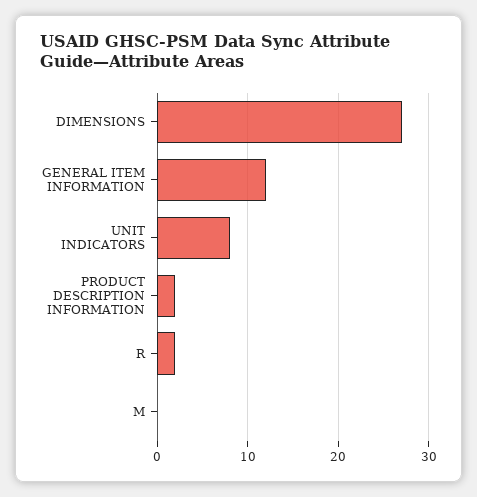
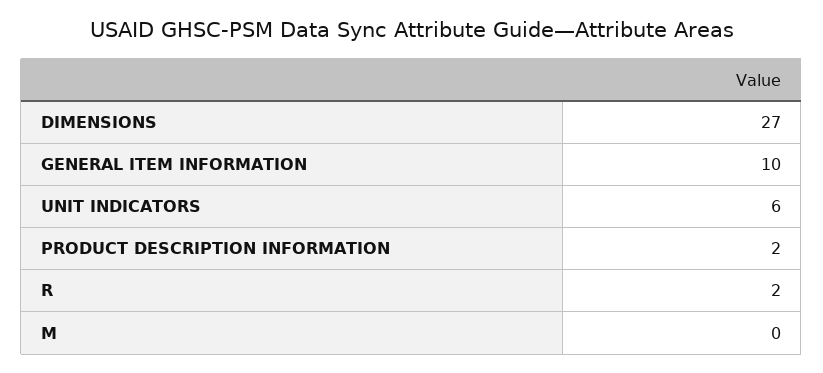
GENERAL ITEM INFORMATION: 12 -> 10
UNIT INDICATORS: 8 -> 6

